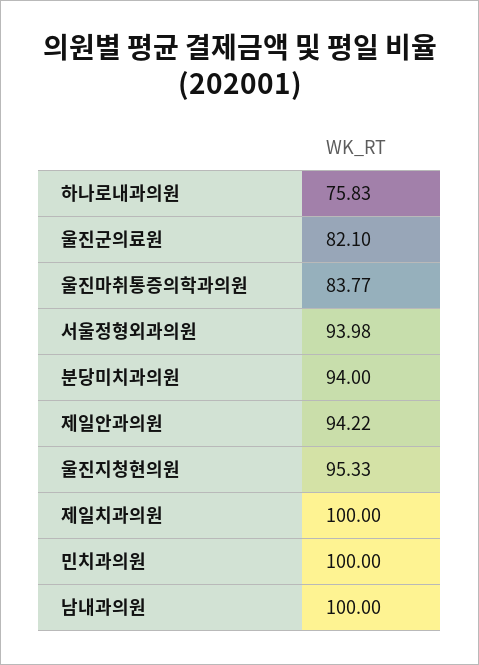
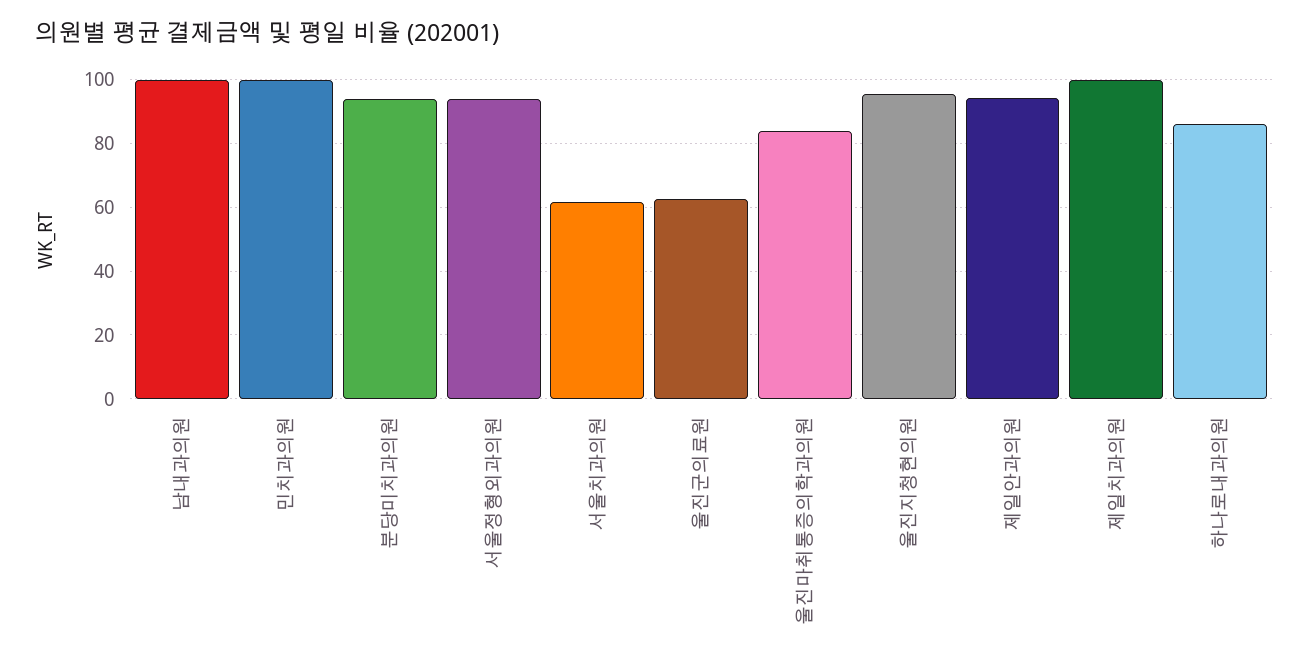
하나로내과의원: 75.83 -> 86
울진군의료원: 82.1 -> 62
서울치과의원: none -> 62

